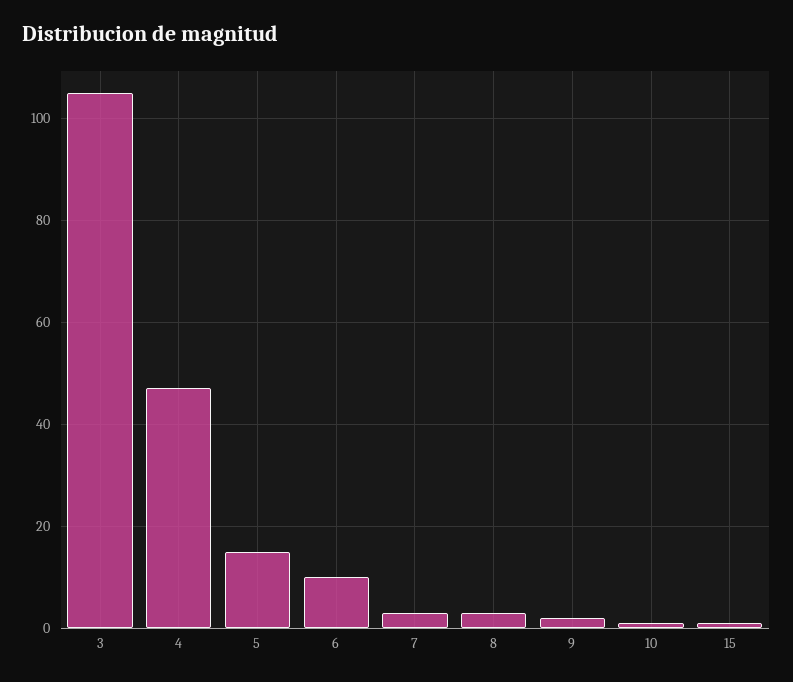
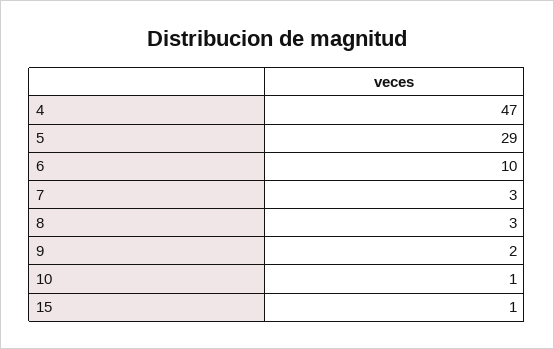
3: 105 -> none
5: 15 -> 29

